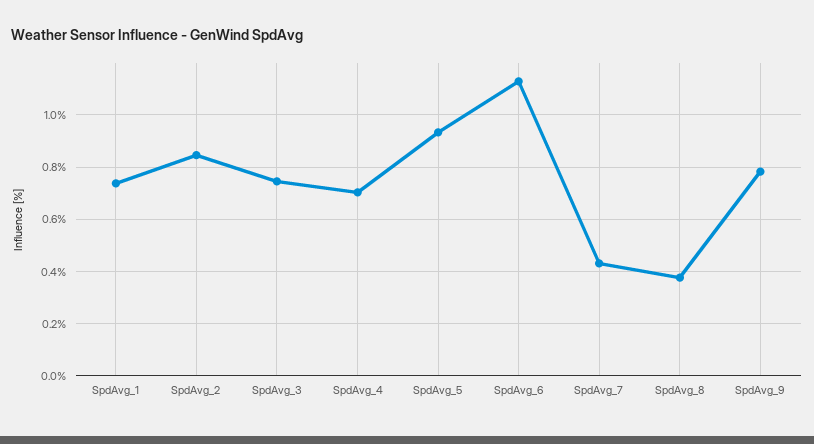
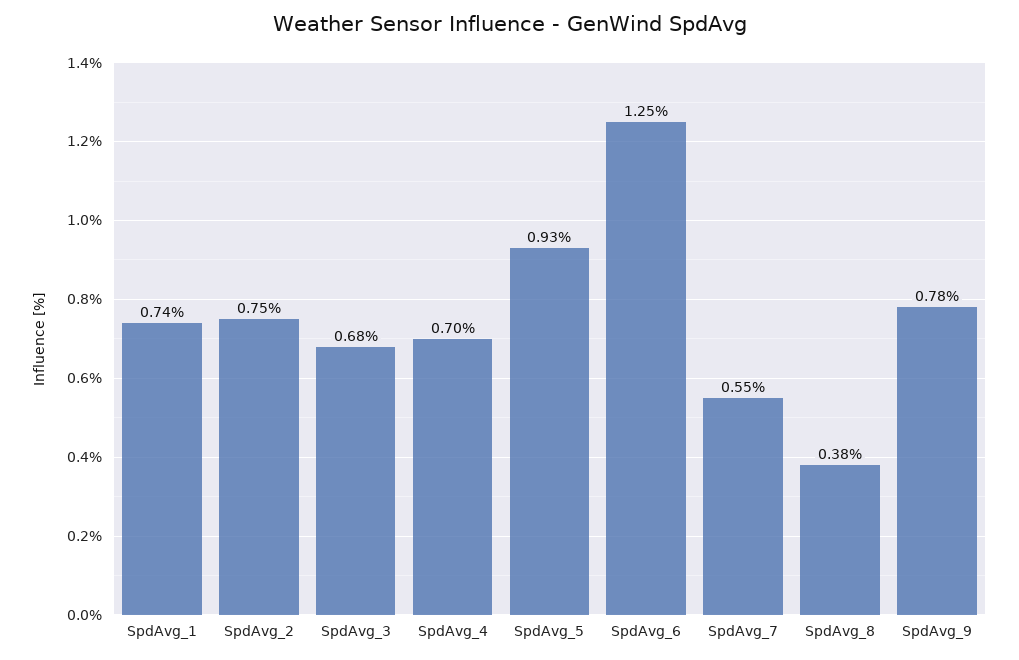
SpdAvg_2: 0.85 -> 0.75
SpdAvg_3: 0.75 -> 0.68
SpdAvg_6: 1.125 -> 1.25
SpdAvg_7: 0.425 -> 0.55

